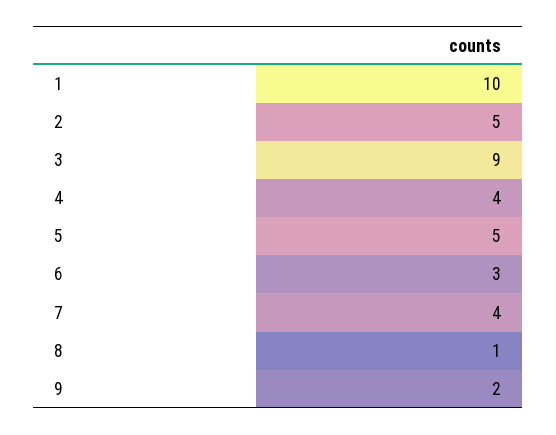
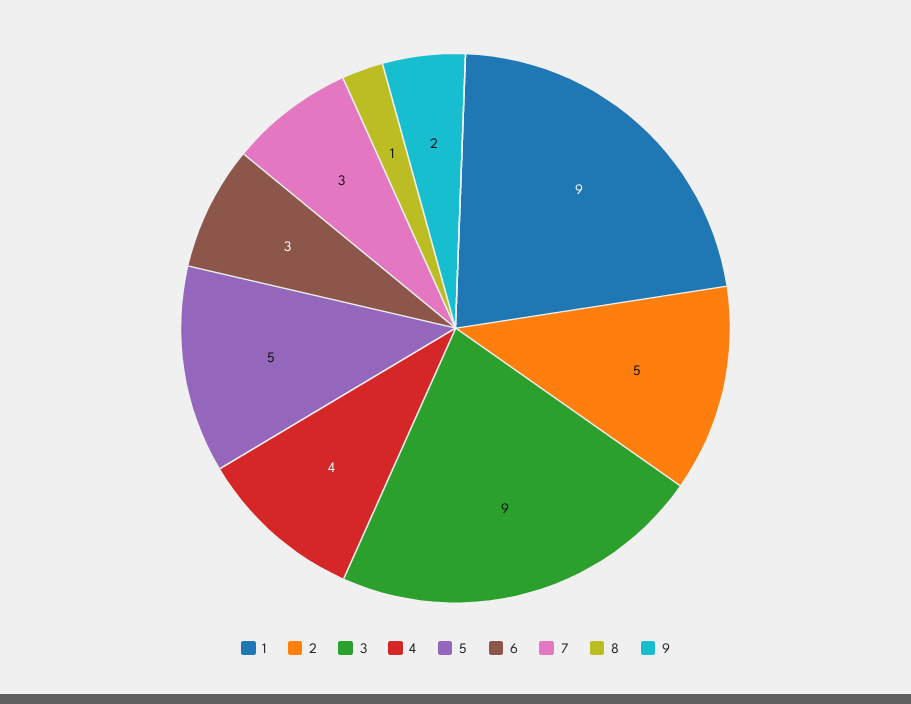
1: 10 -> 9
7: 4 -> 3

